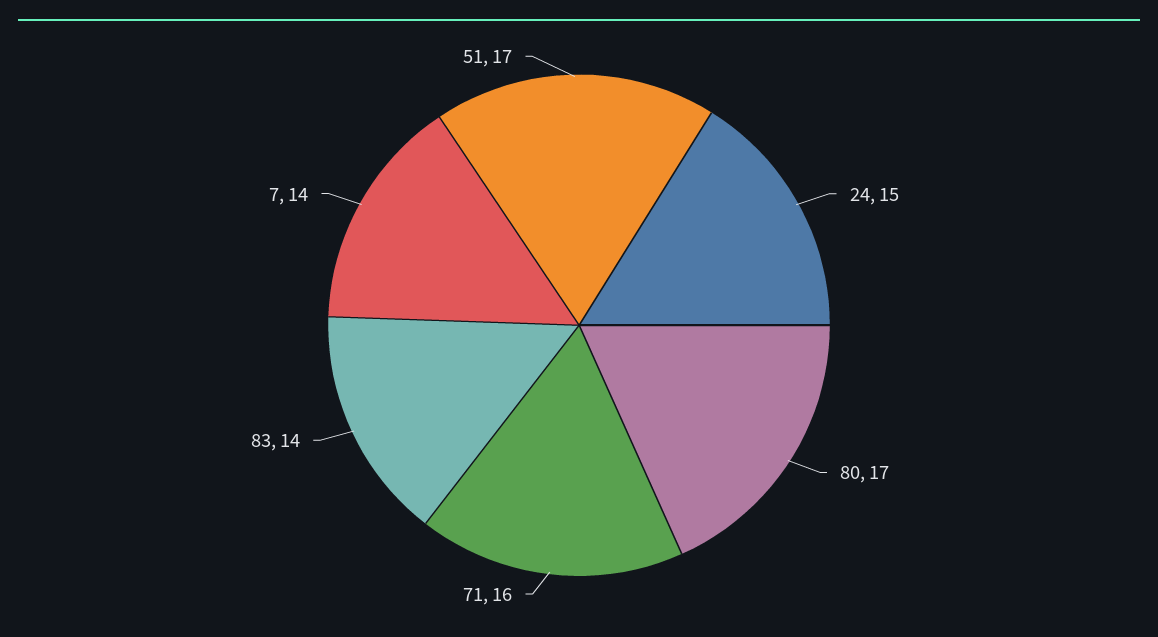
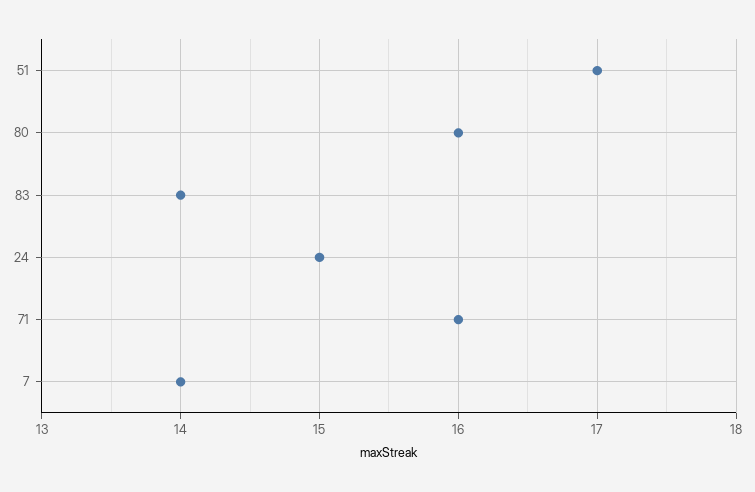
80: 17 -> 16

